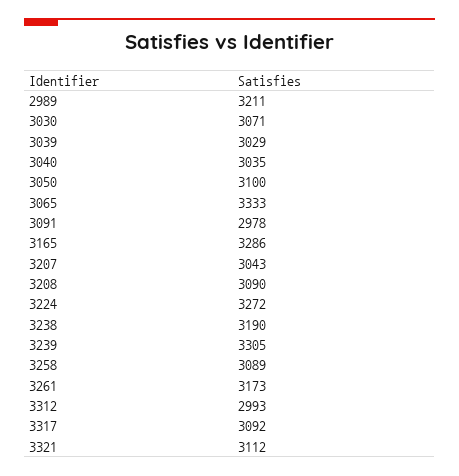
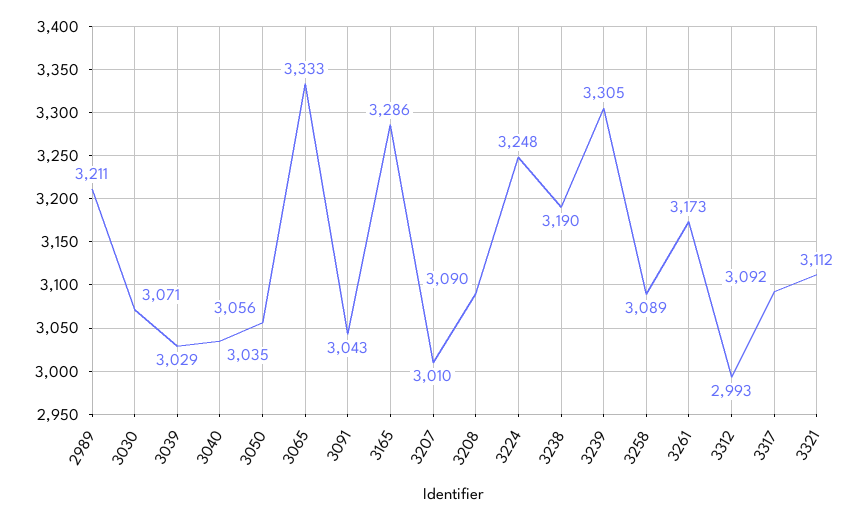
3050: 3100 -> 3056
3091: 2978 -> 3043
3207: 3043 -> 3010
3224: 3272 -> 3248

